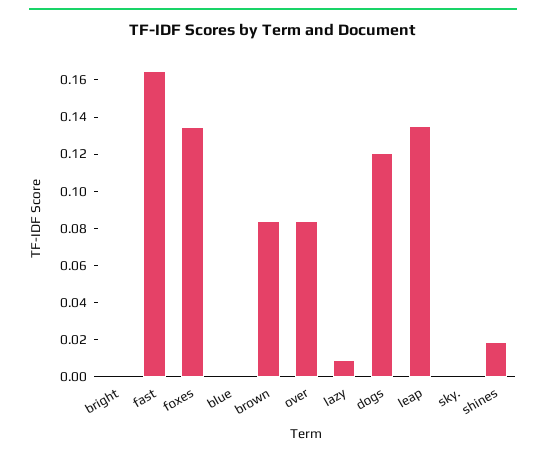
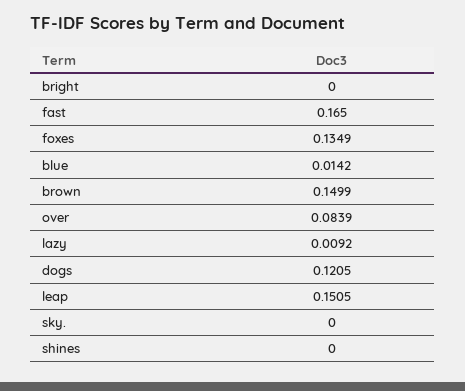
blue: 0 -> 0.0142
brown: 0.085 -> 0.1499
leap: 0.135 -> 0.1505
shines: 0.02 -> 0

